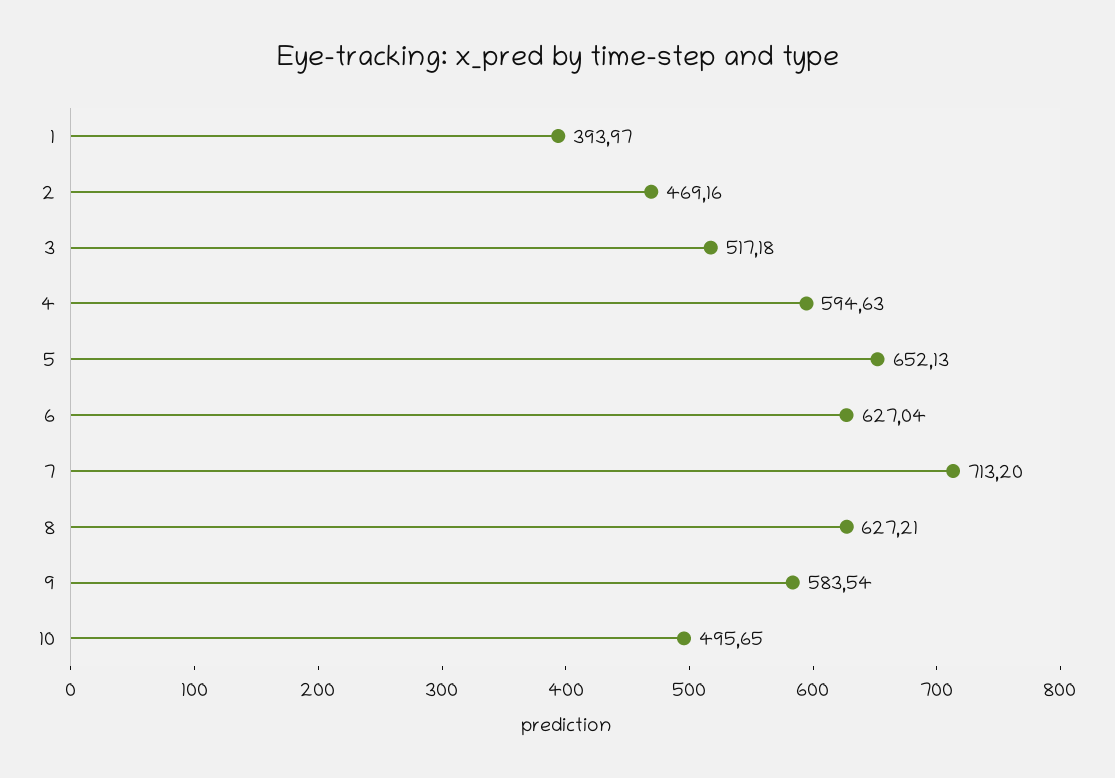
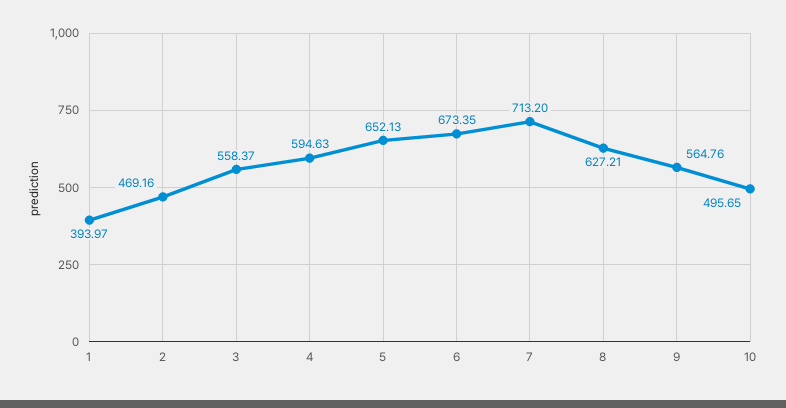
3: 517.18 -> 558.37
6: 627.04 -> 673.35
9: 583.54 -> 564.76

